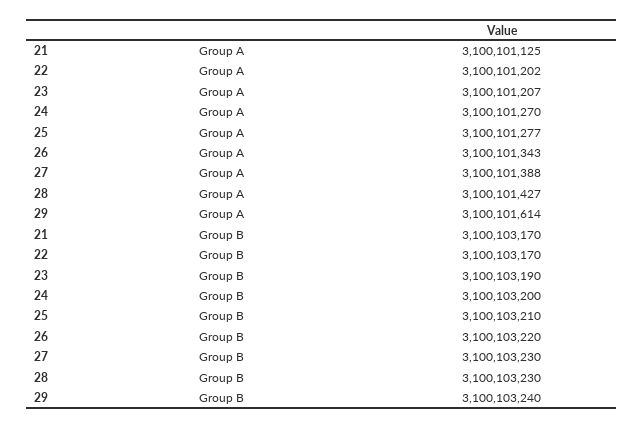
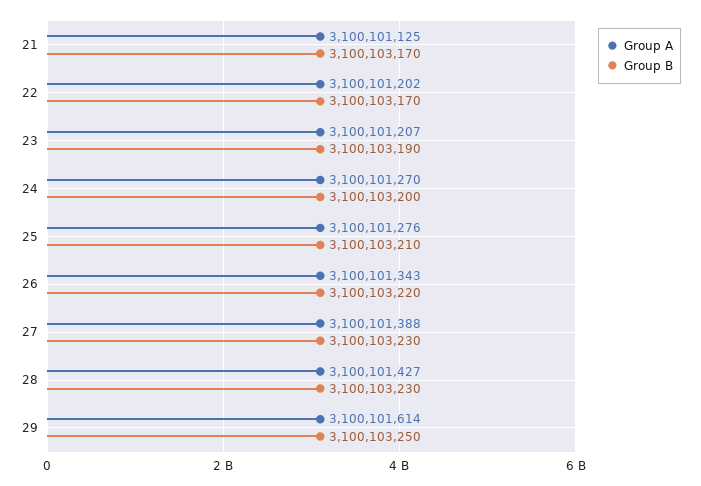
Group A, 25: 3100101277 -> 3100101276
Group B, 29: 3100103240 -> 3100103250

